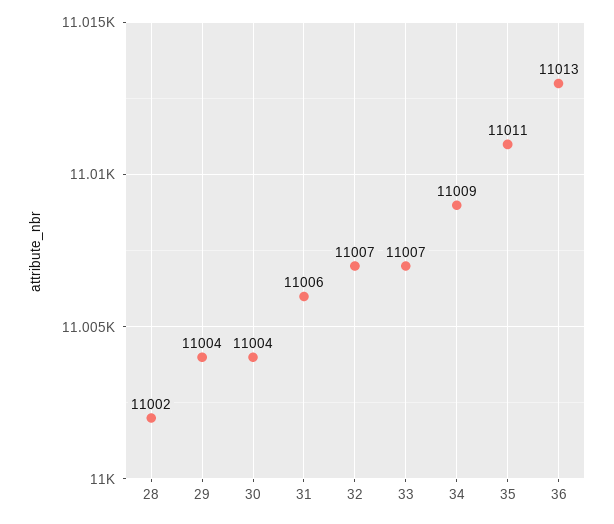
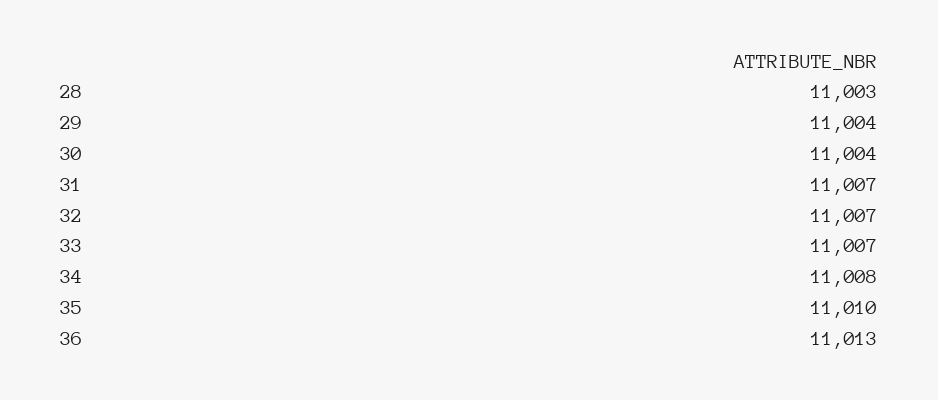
28: 11002 -> 11003
31: 11006 -> 11007
34: 11009 -> 11008
35: 11011 -> 11010

